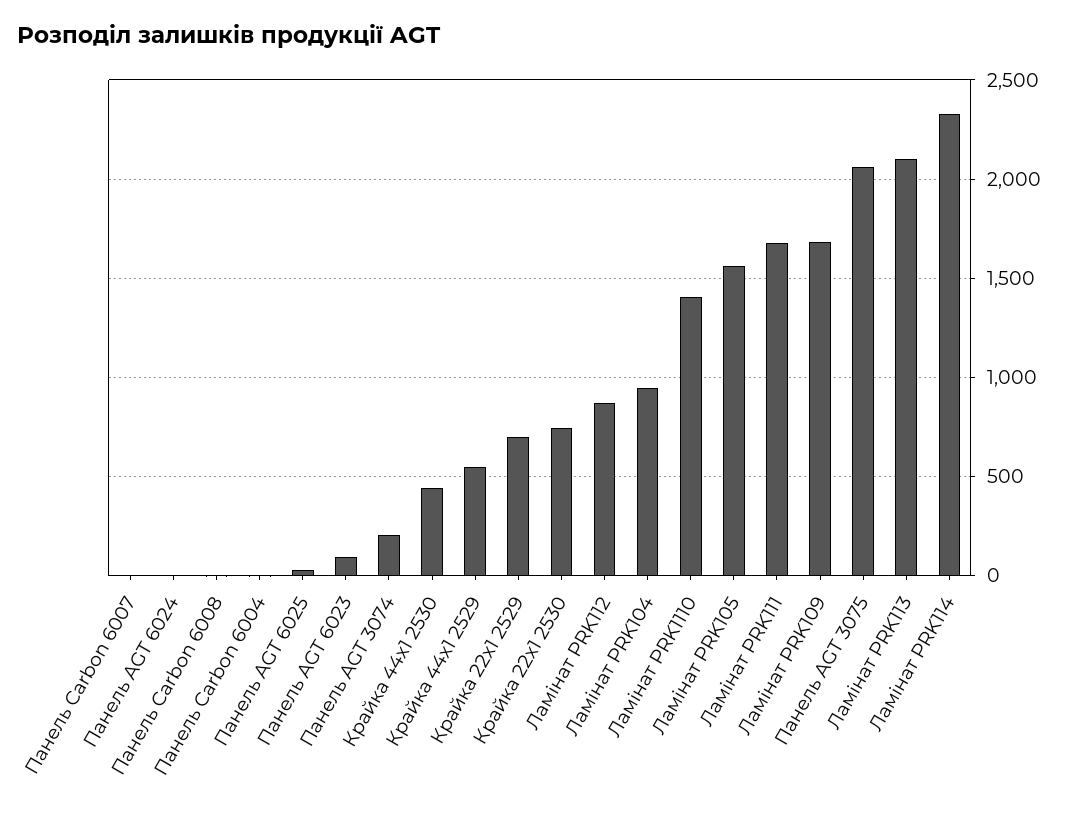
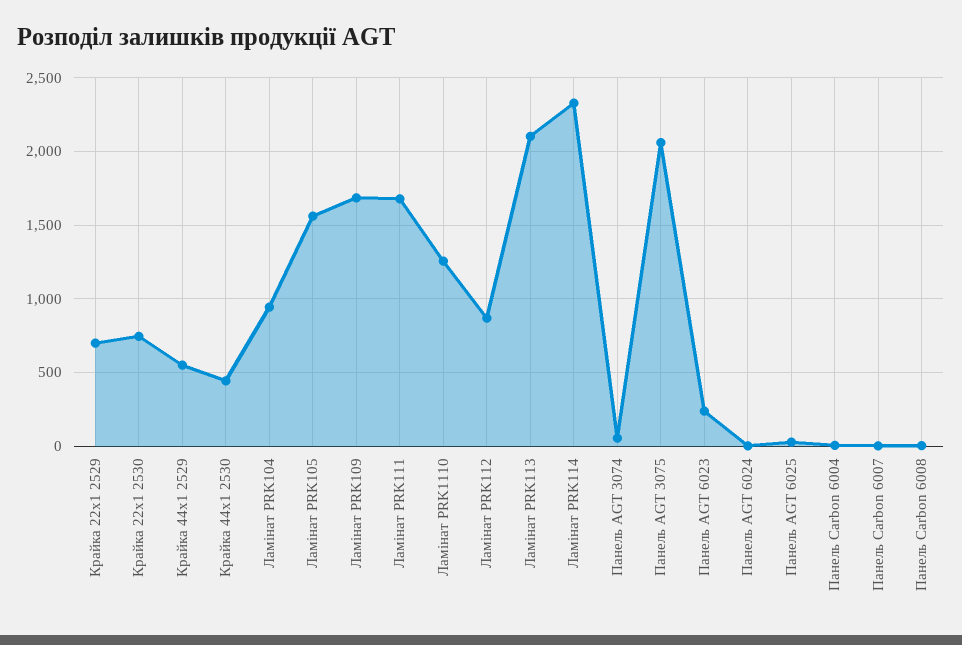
Панель AGT 6023: 100 -> 250
Панель AGT 3074: 200 -> 50
Ламінат PRK1110: 1400 -> 1250

